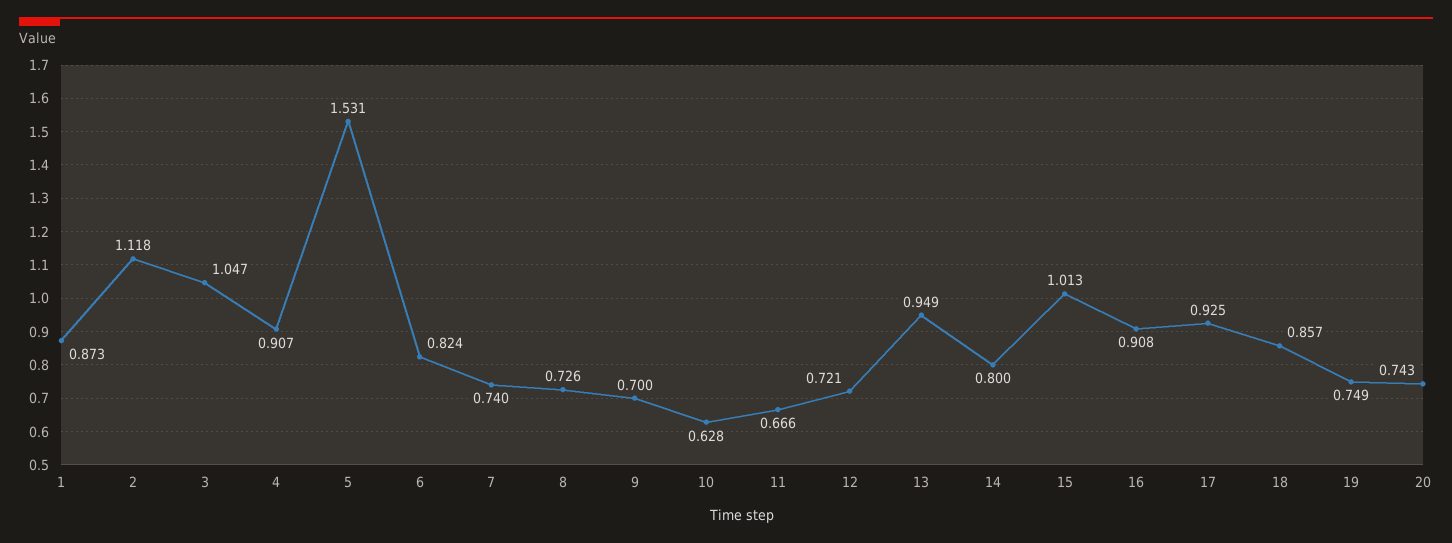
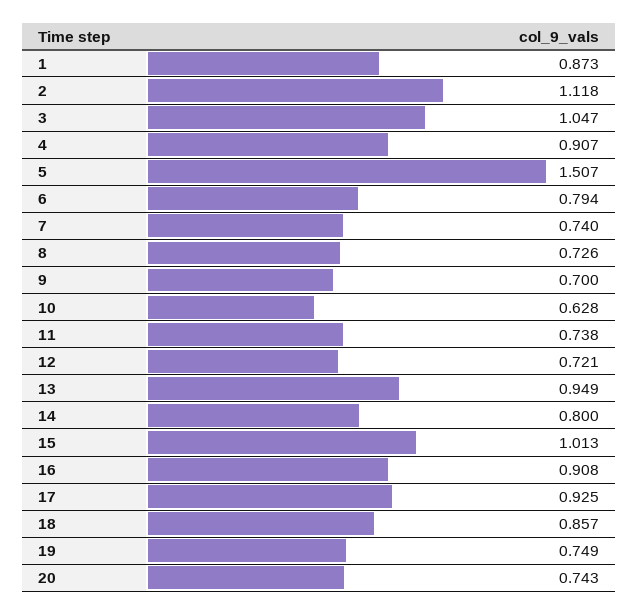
5: 1.531 -> 1.507
6: 0.824 -> 0.794
11: 0.666 -> 0.738

